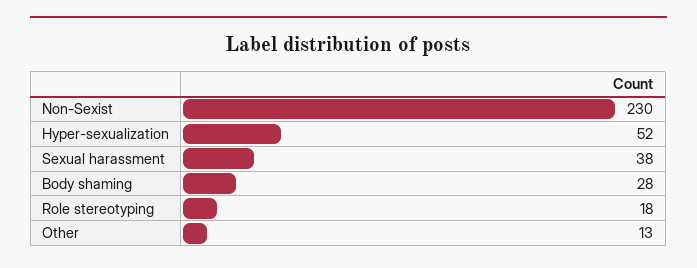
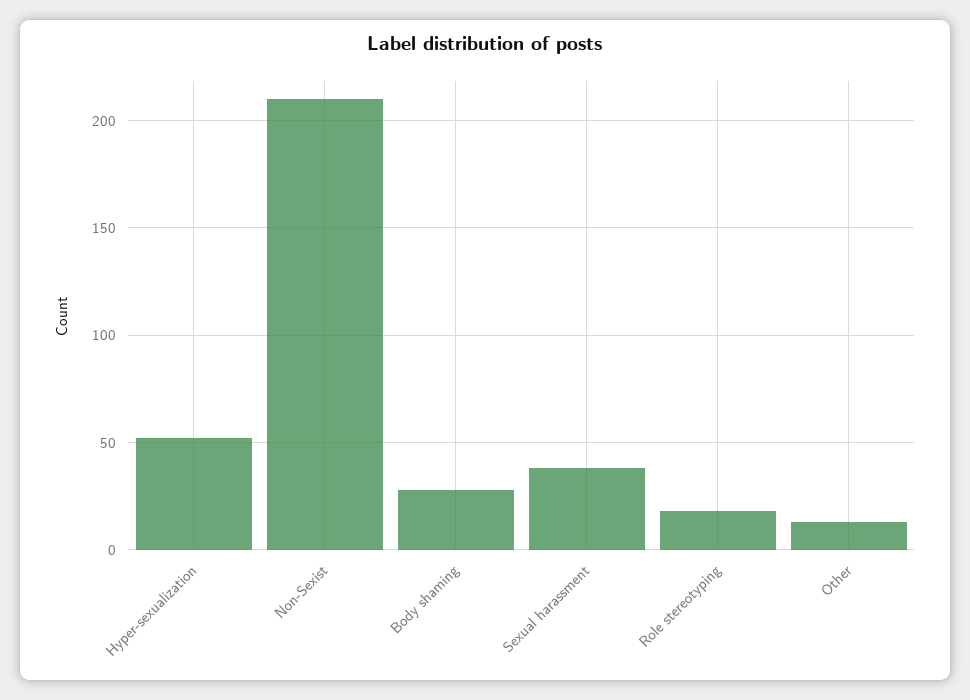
Non-Sexist: 230 -> 210

